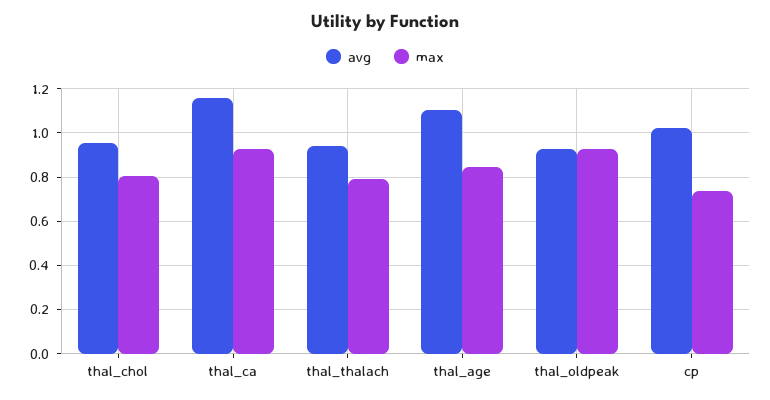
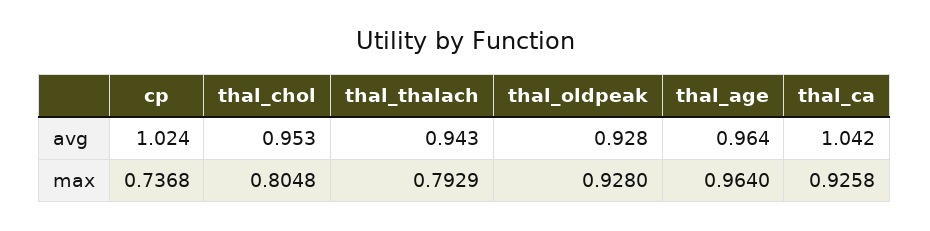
avg, thal_ca: 1.15 -> 1.042
avg, thal_age: 1.1 -> 0.964
max, thal_age: 0.85 -> 0.964

